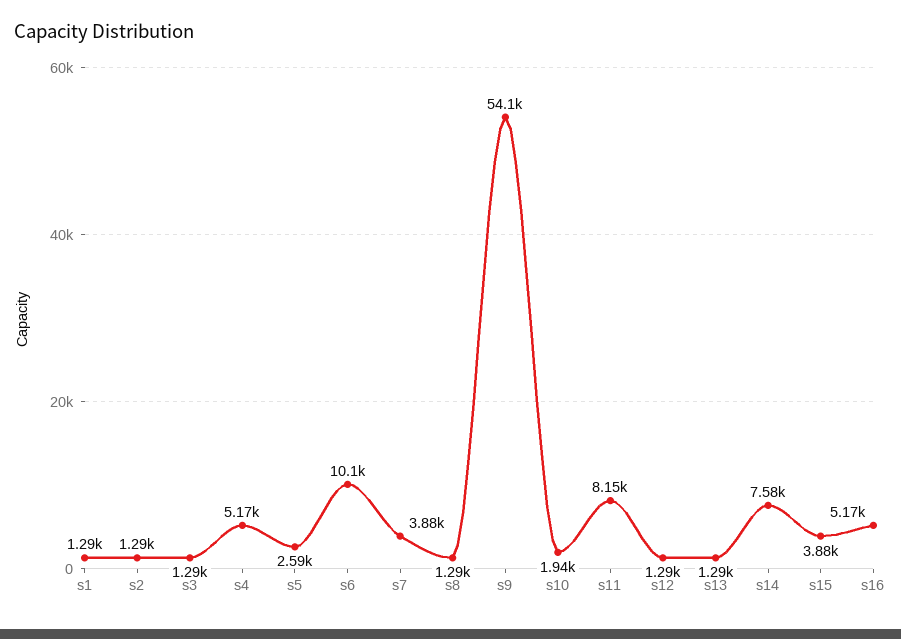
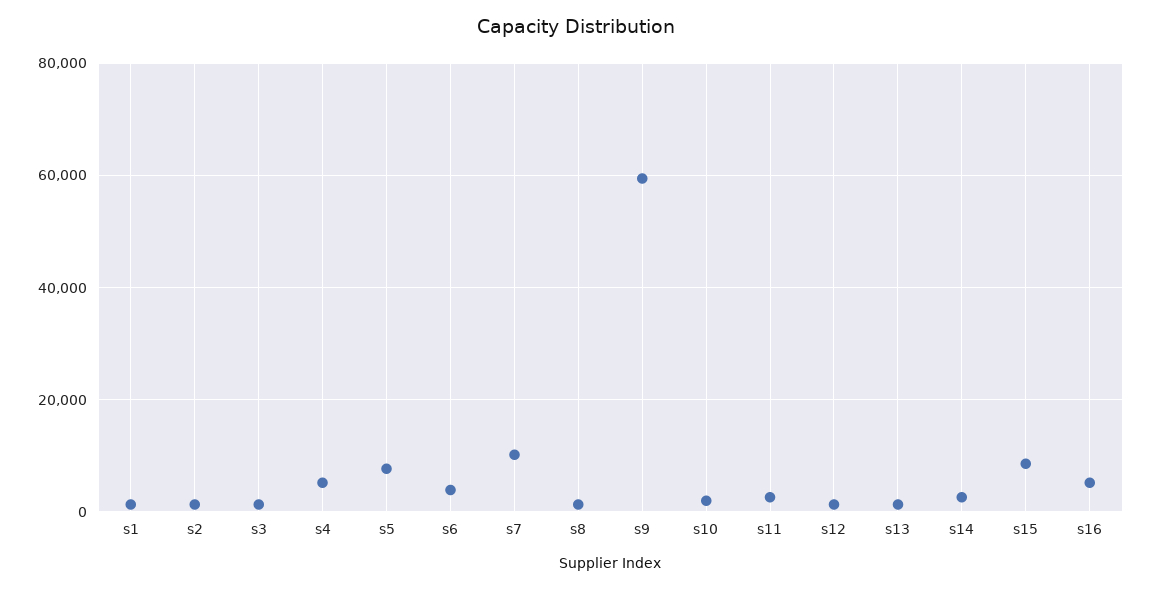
s5: 2590 -> 8000
s6: 10100 -> 4000
s7: 3880 -> 10000
s9: 54100 -> 60000
s11: 8150 -> 2000
s14: 7580 -> 2000
s15: 3880 -> 8000

